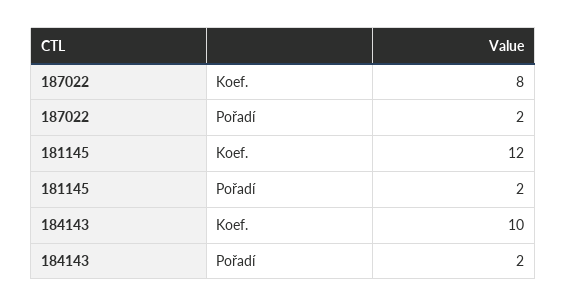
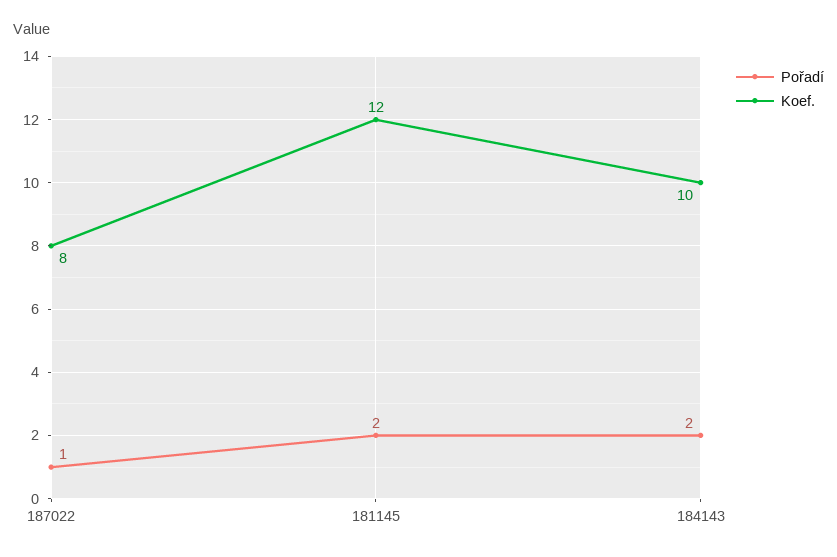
Pořadí, 187022: 2 -> 1

